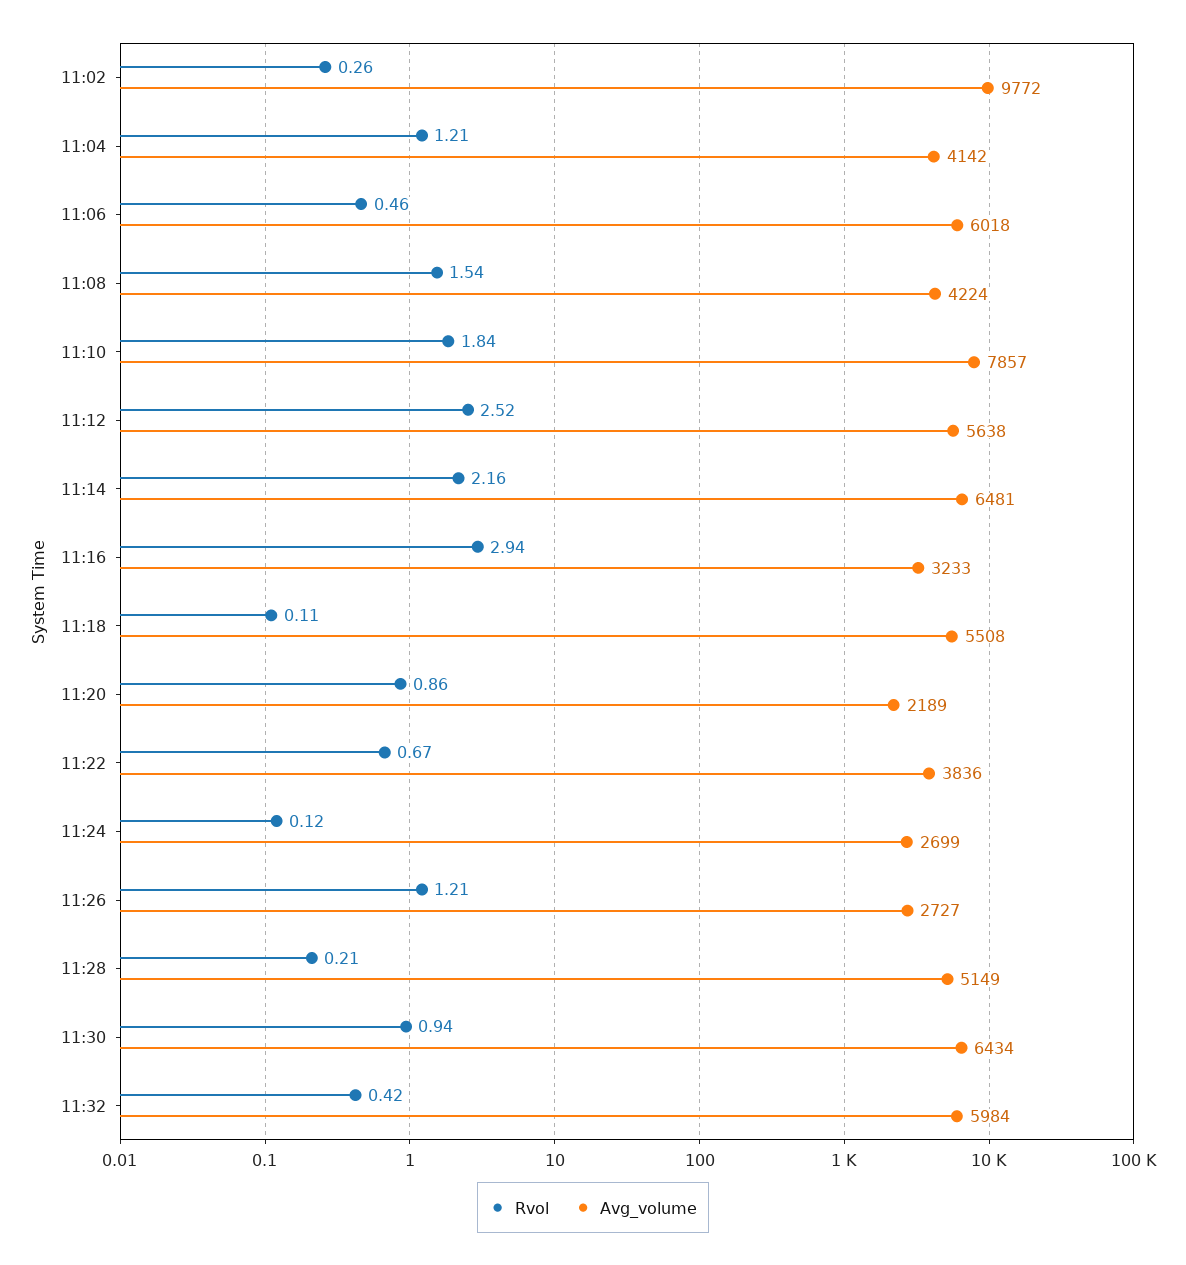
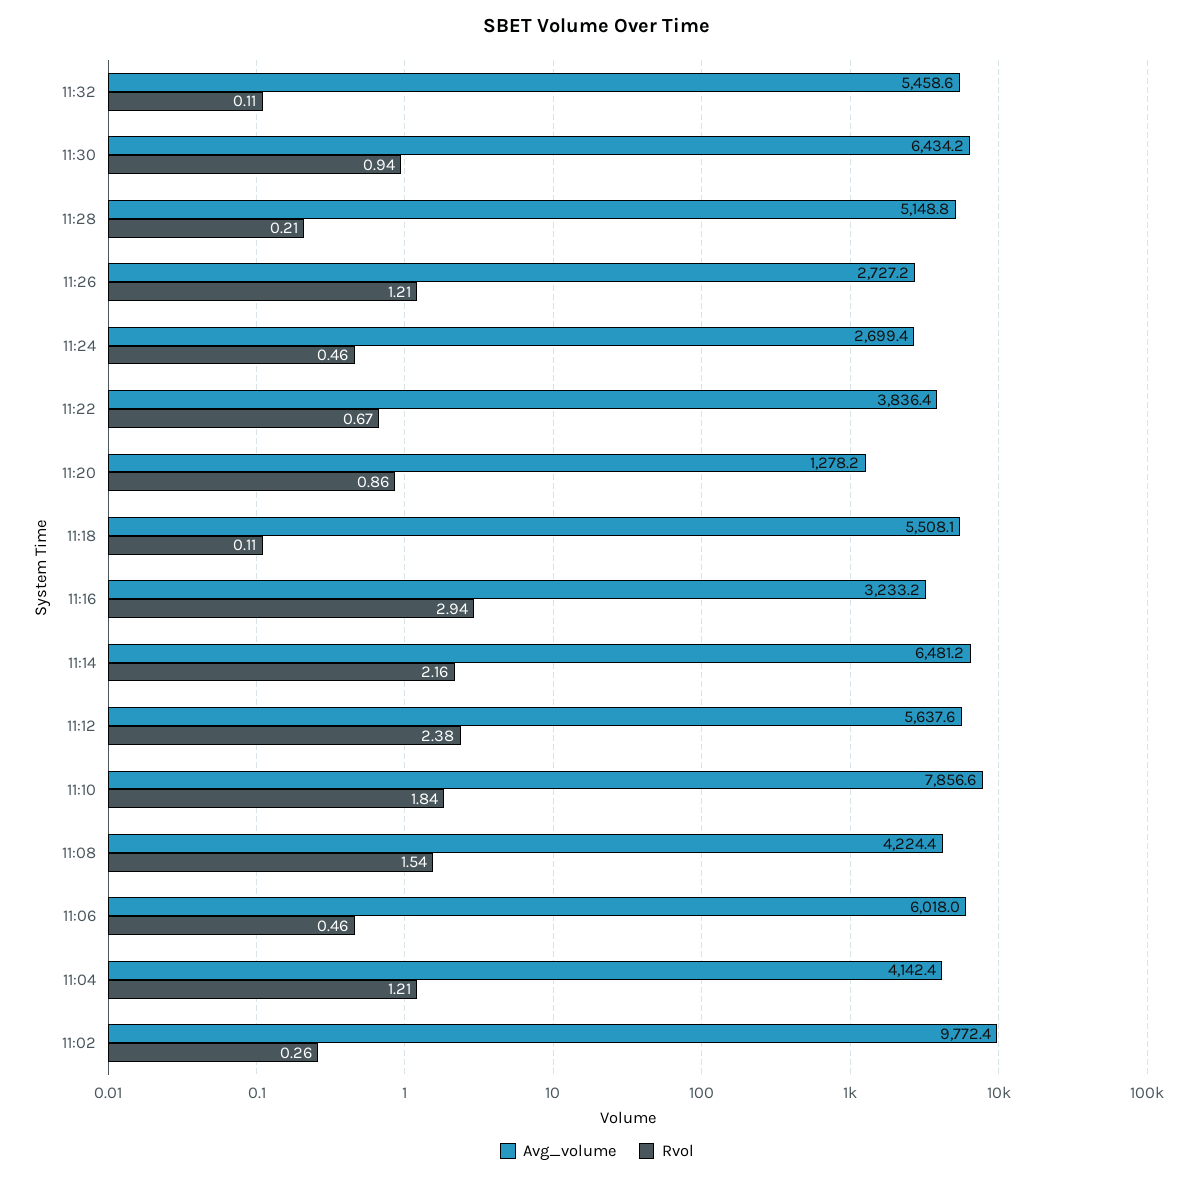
Rvol, 11:12: 2.52 -> 2.38
Avg_volume, 11:20: 2189 -> 1278.2
Rvol, 11:24: 0.12 -> 0.46
Rvol, 11:32: 0.42 -> 0.11
Avg_volume, 11:32: 5984 -> 5458.6

